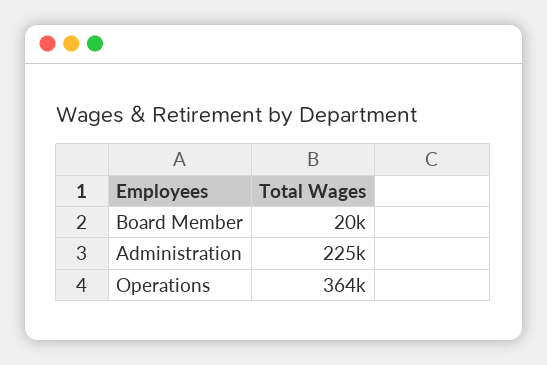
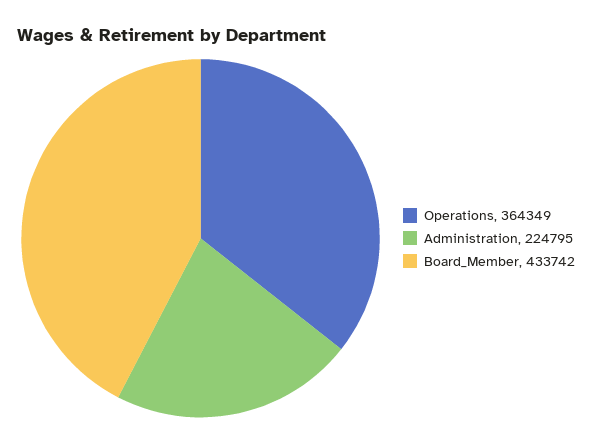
Board Member: 20000 -> 433742

